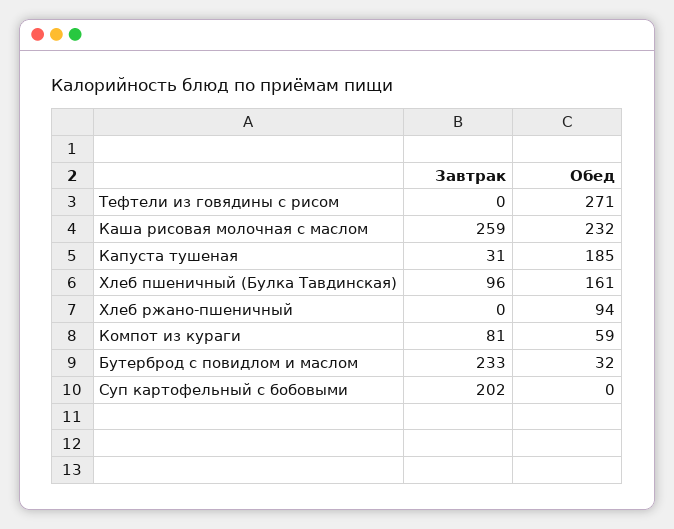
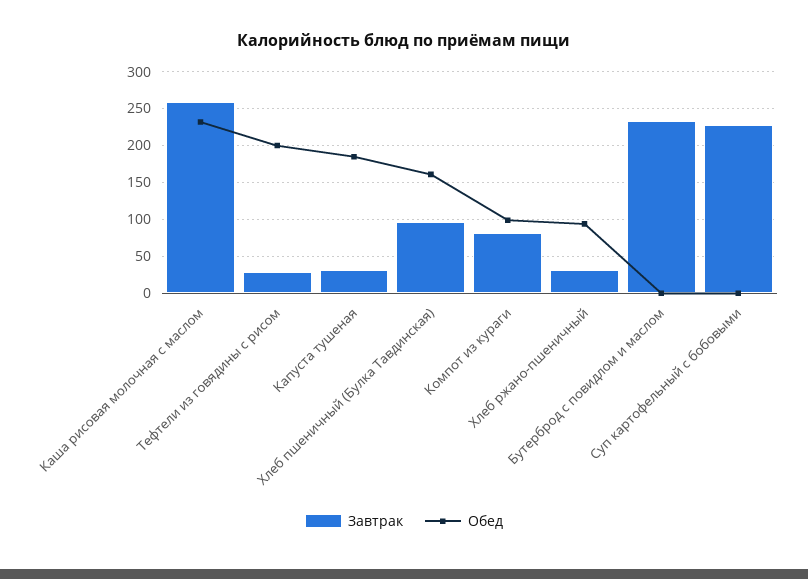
Завтрак, Тефтели из говядины с рисом: 0 -> 30
Обед, Тефтели из говядины с рисом: 271 -> 200
Завтрак, Хлеб ржано-пшеничный: 0 -> 30
Обед, Компот из кураги: 59 -> 100
Обед, Бутерброд с повидлом и маслом: 32 -> 0
Завтрак, Суп картофельный с бобовыми: 202 -> 230

